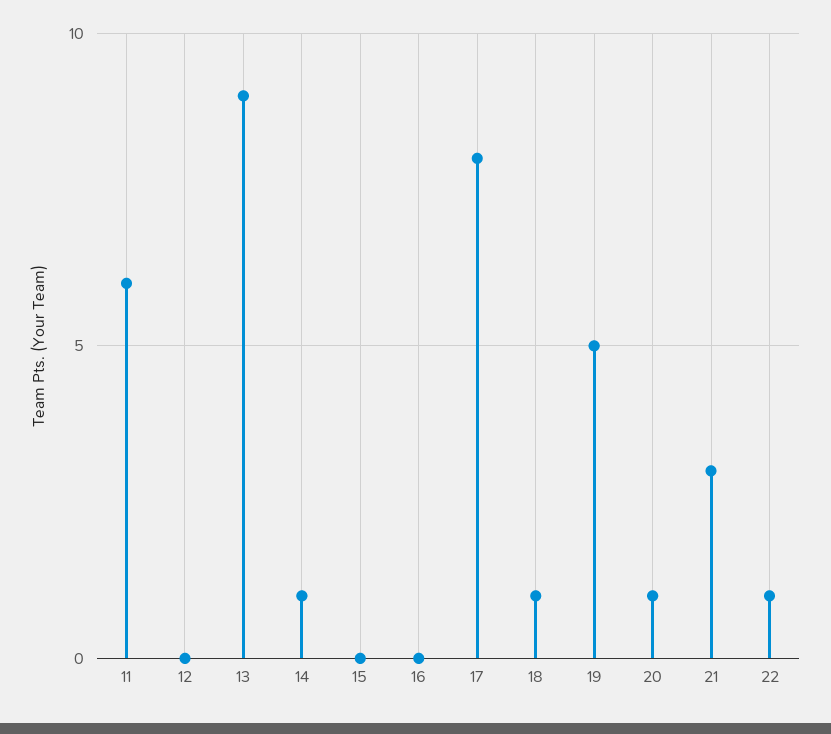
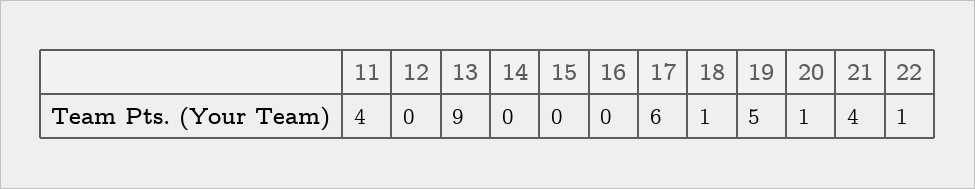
11: 6 -> 4
14: 1 -> 0
17: 8 -> 6
21: 3 -> 4

